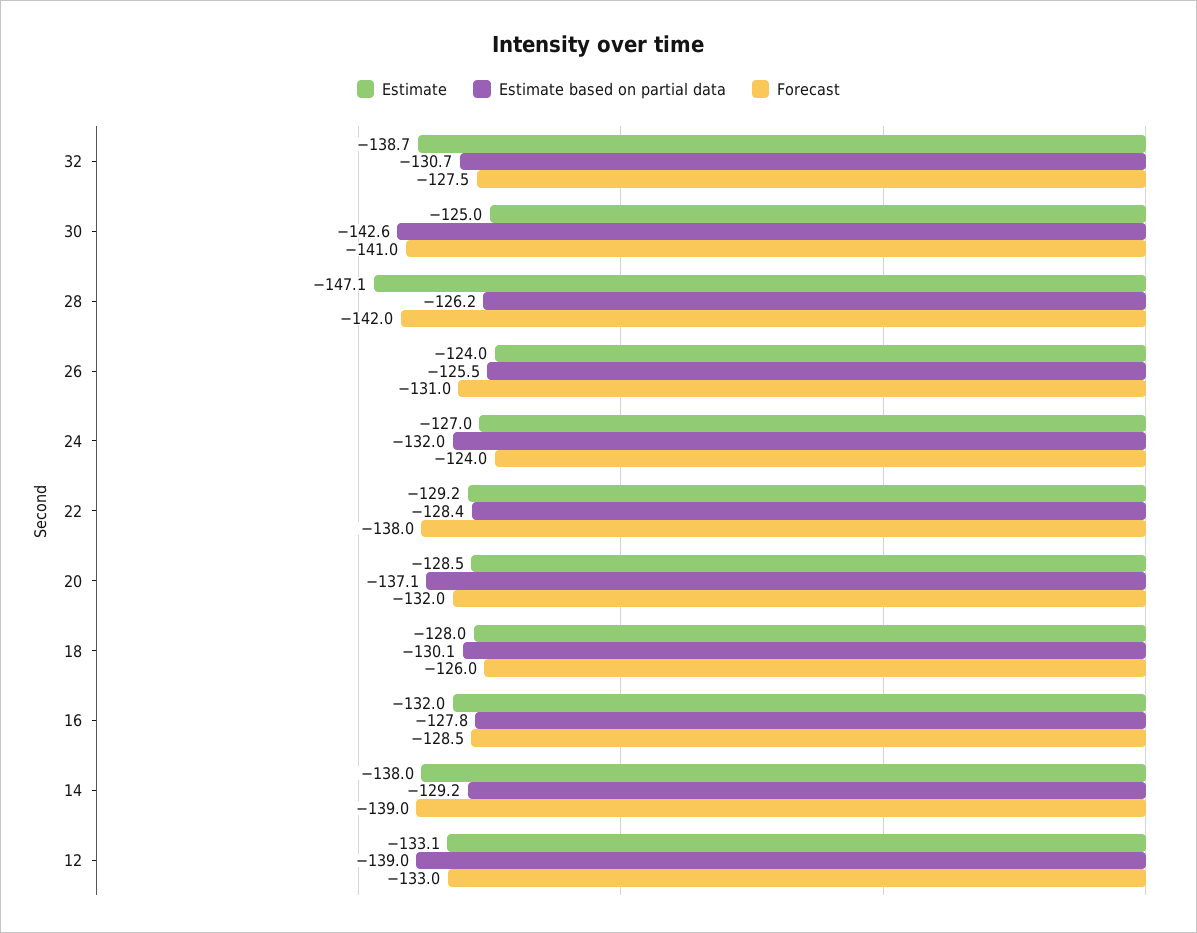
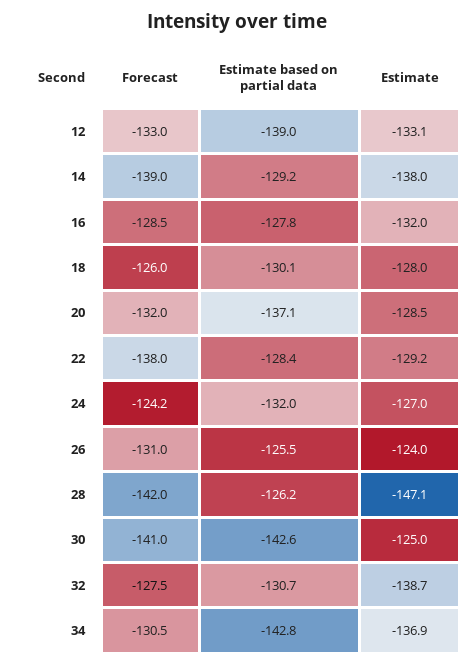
Forecast, 24: -124 -> -124.2
Forecast, 34: none -> -130.5
Estimate based on partial data, 34: none -> -142.8
Estimate, 34: none -> -136.9

